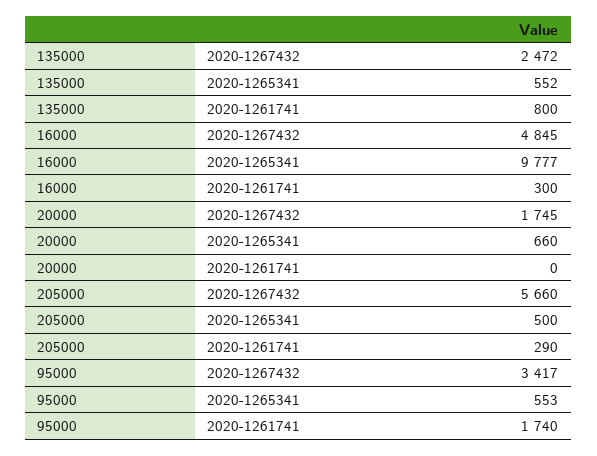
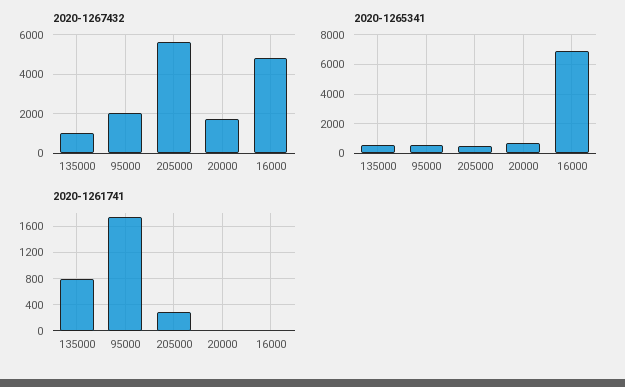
2020-1267432, 135000: 2472 -> 1000
2020-1265341, 16000: 9777 -> 7000
2020-1261741, 16000: 300 -> 0
2020-1267432, 95000: 3417 -> 2000

